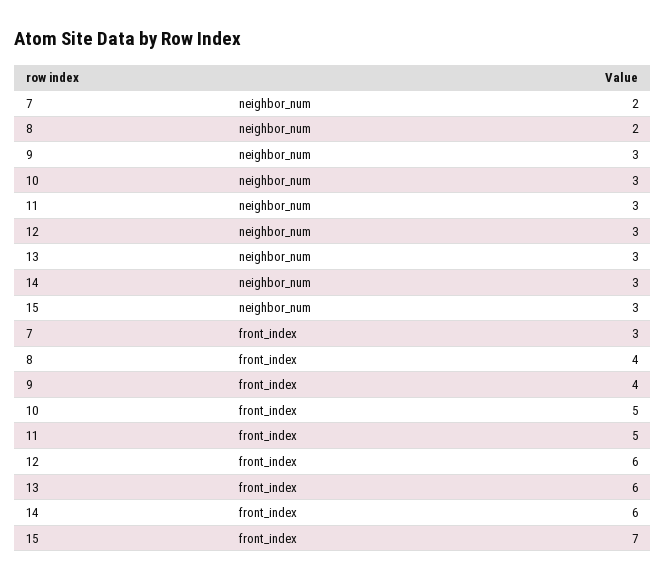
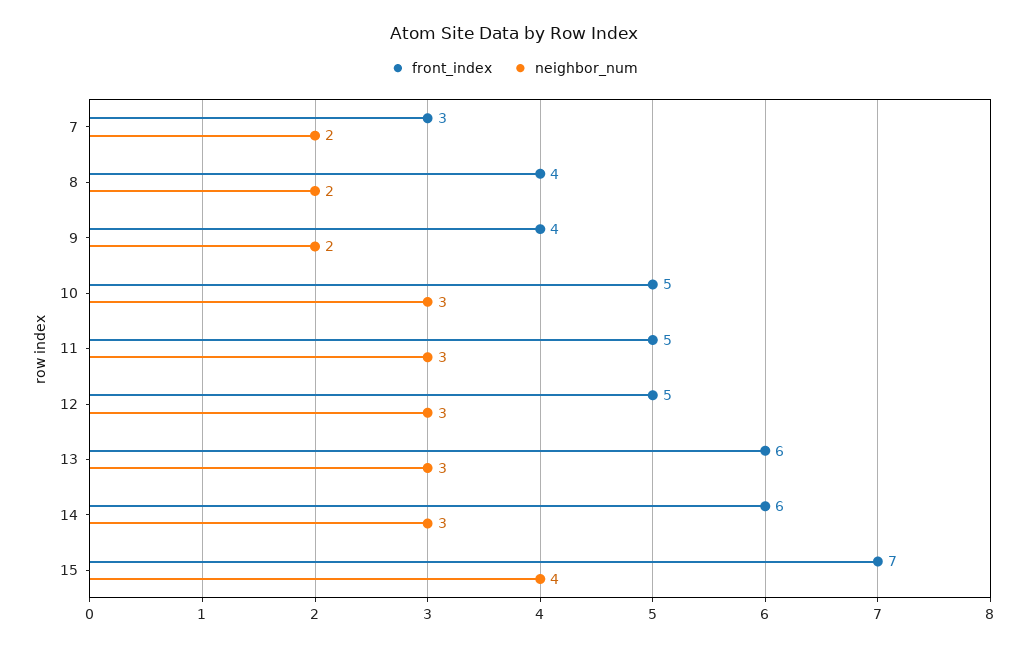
neighbor_num, 9: 3 -> 2
neighbor_num, 15: 3 -> 4
front_index, 12: 6 -> 5

